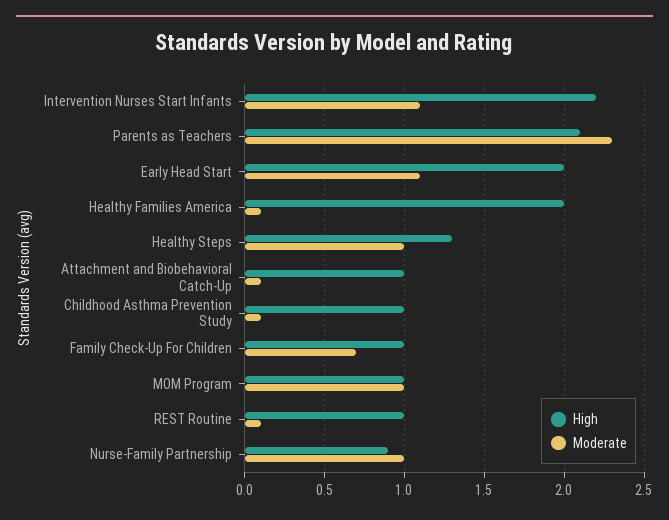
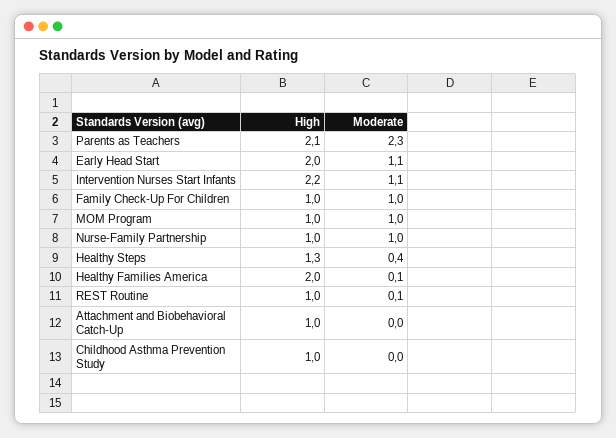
Moderate, Healthy Steps: 1 -> 0.4
Moderate, Attachment and Biobehavioral Catch-Up: 0.1 -> 0
Moderate, Childhood Asthma Prevention Study: 0.1 -> 0
Moderate, Family Check-Up For Children: 0.7 -> 1
High, Nurse-Family Partnership: 0.9 -> 1

